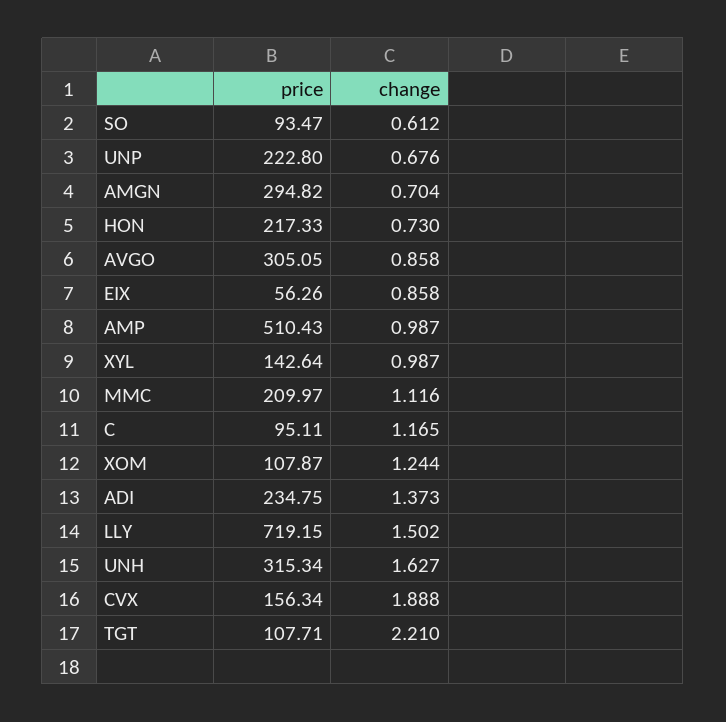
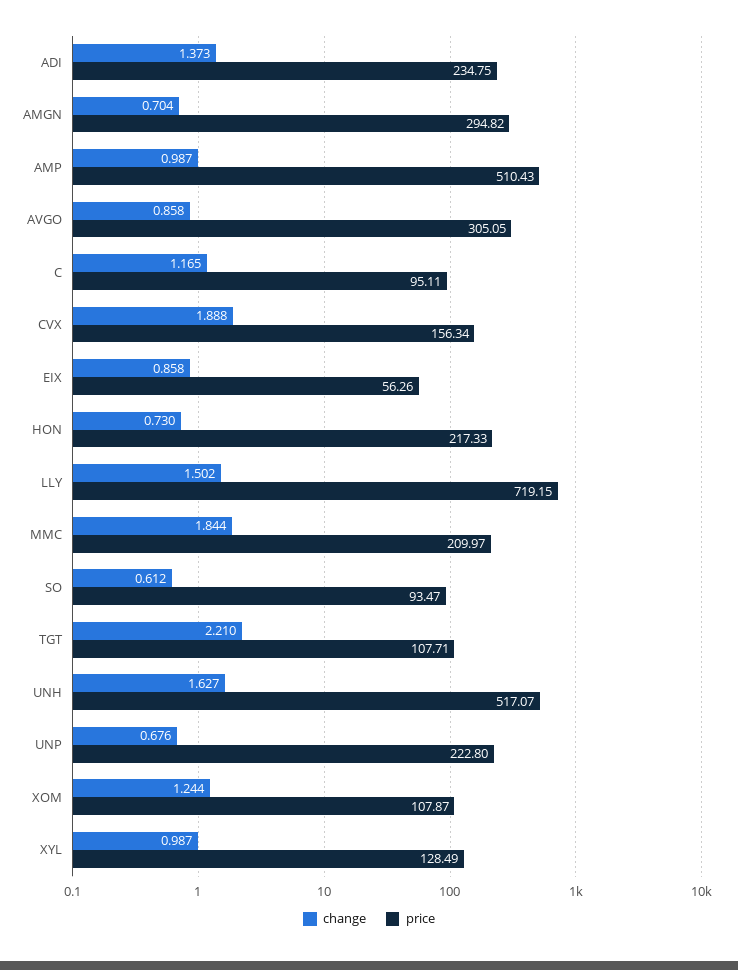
price, XYL: 142.64 -> 128.49
change, MMC: 1.116 -> 1.844
price, UNH: 315.34 -> 517.07

